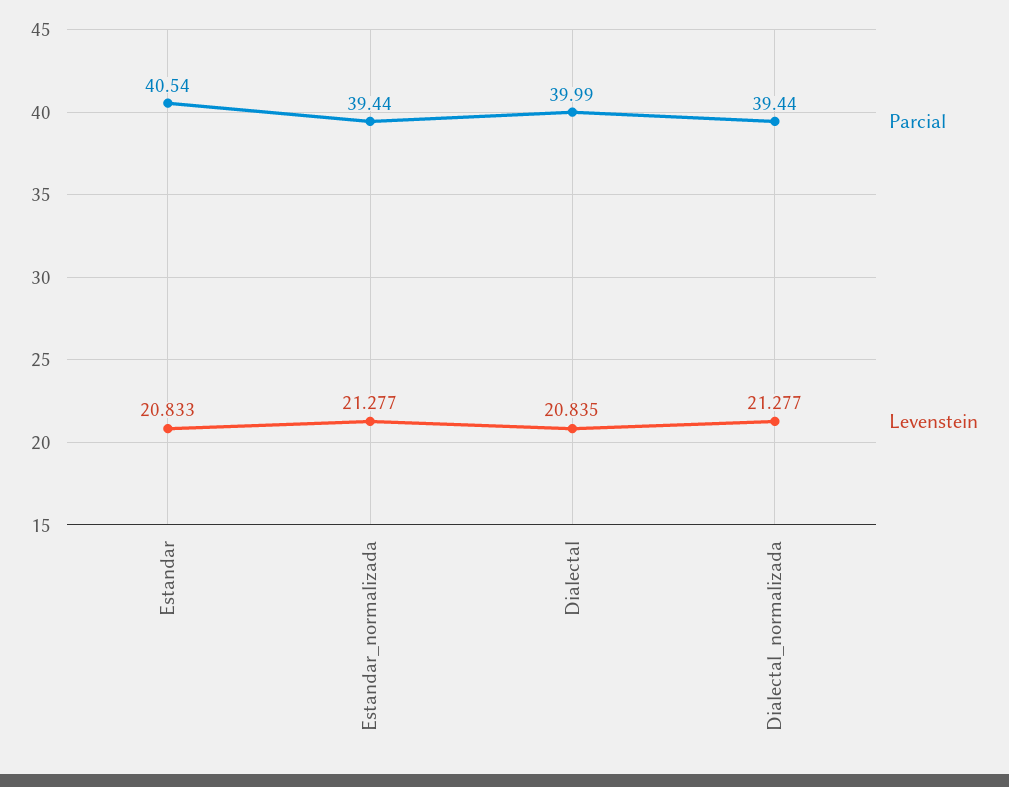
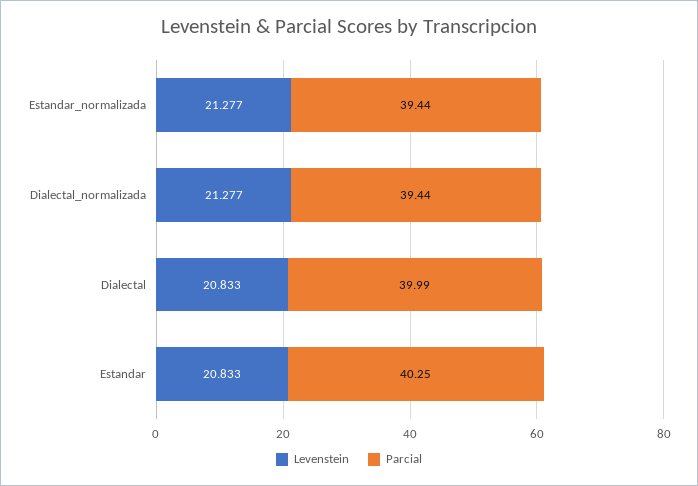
Parcial, Estandar: 40.54 -> 40.25
Levenstein, Dialectal: 20.835 -> 20.833

